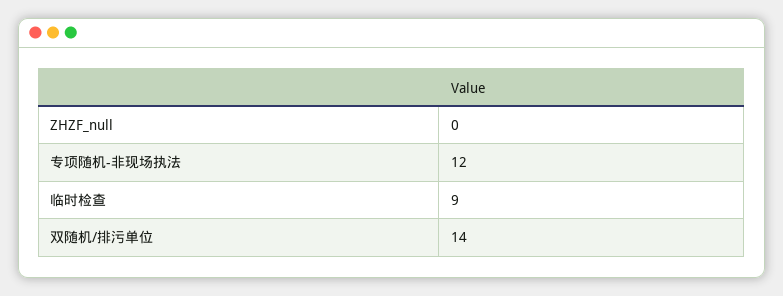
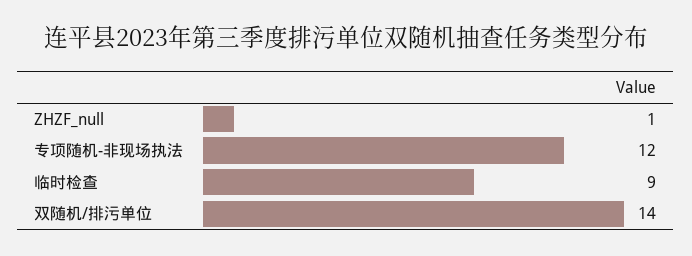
ZHZF_null: 0 -> 1

